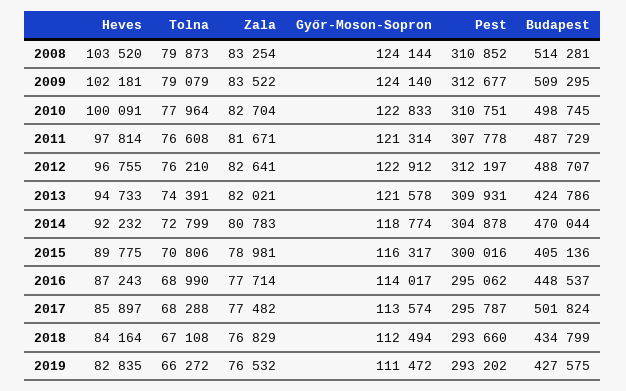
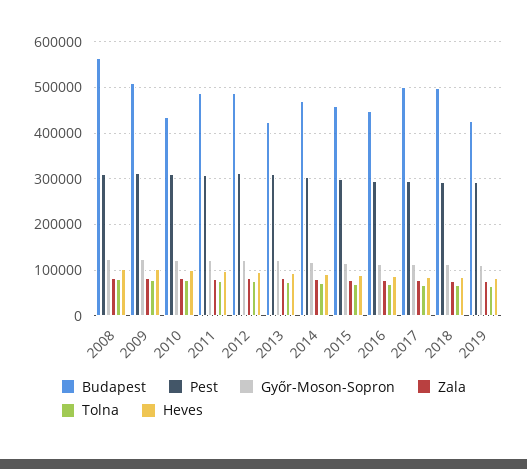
Budapest, 2008: 514281 -> 560000
Budapest, 2010: 498745 -> 440000
Budapest, 2015: 405136 -> 460000
Budapest, 2018: 434799 -> 500000

